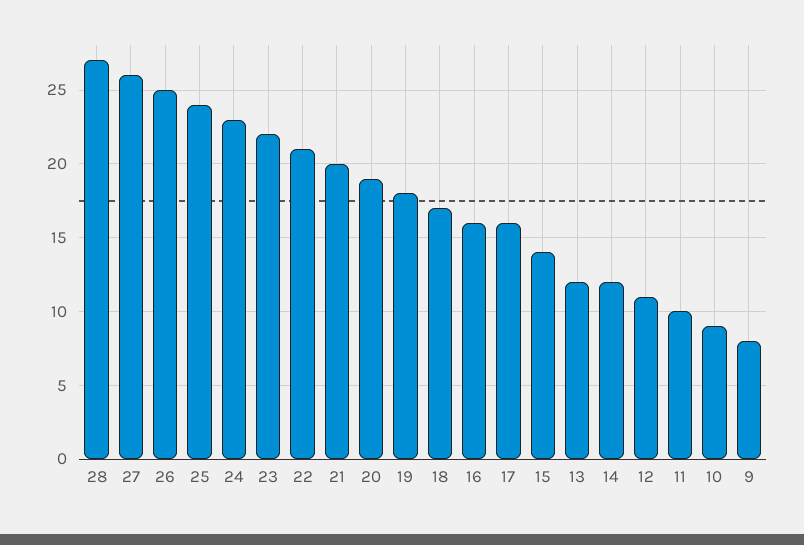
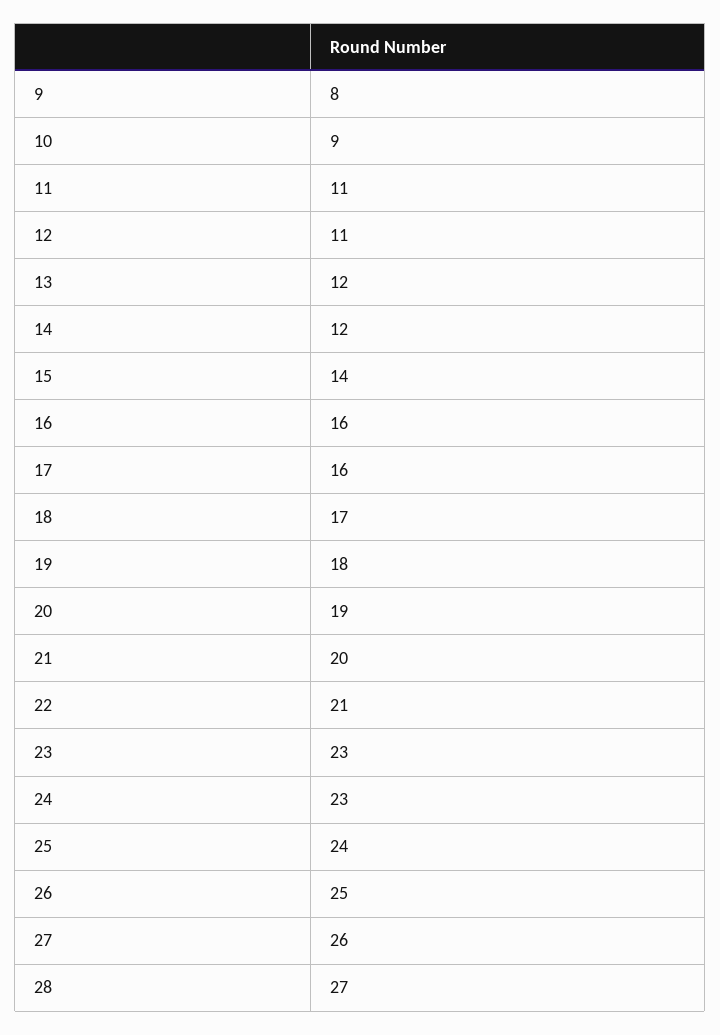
23: 22 -> 23
11: 10 -> 11

